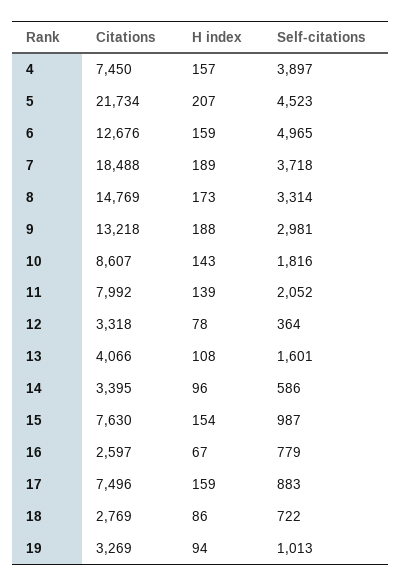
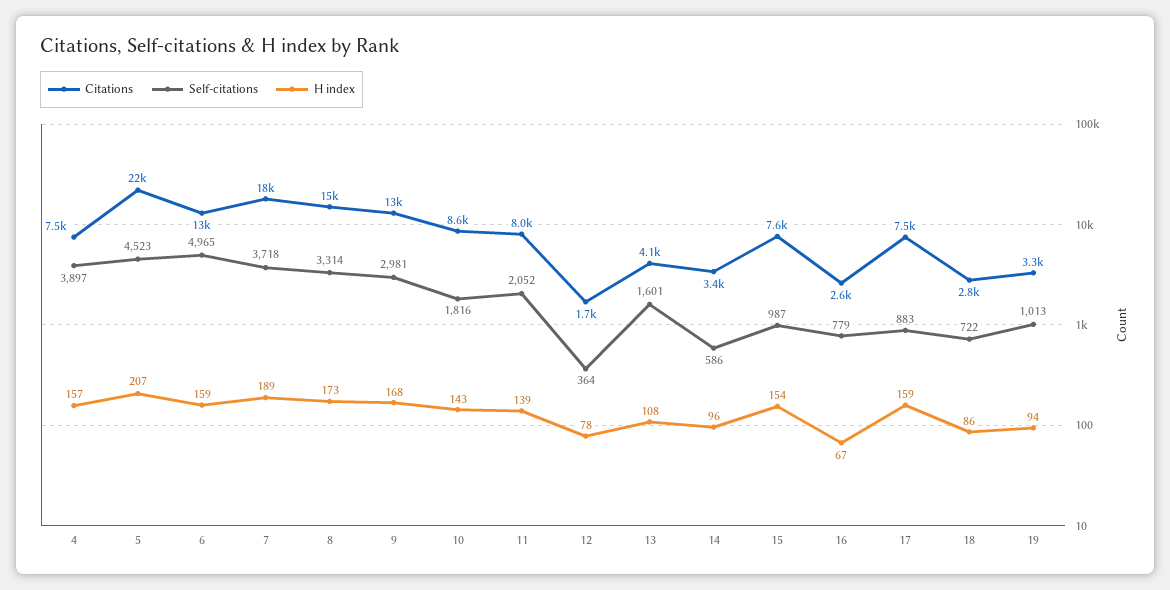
H index, 9: 188 -> 168
Citations, 12: 3318 -> 1700

